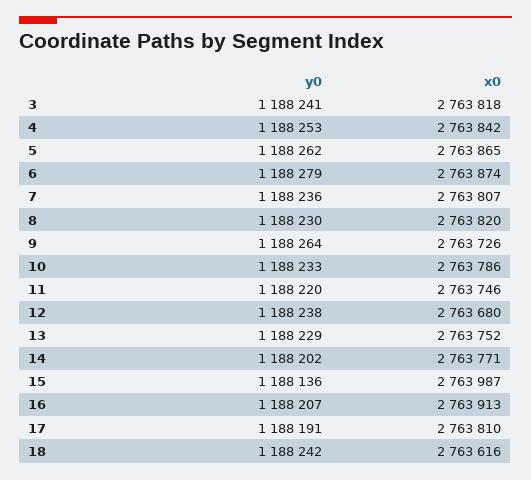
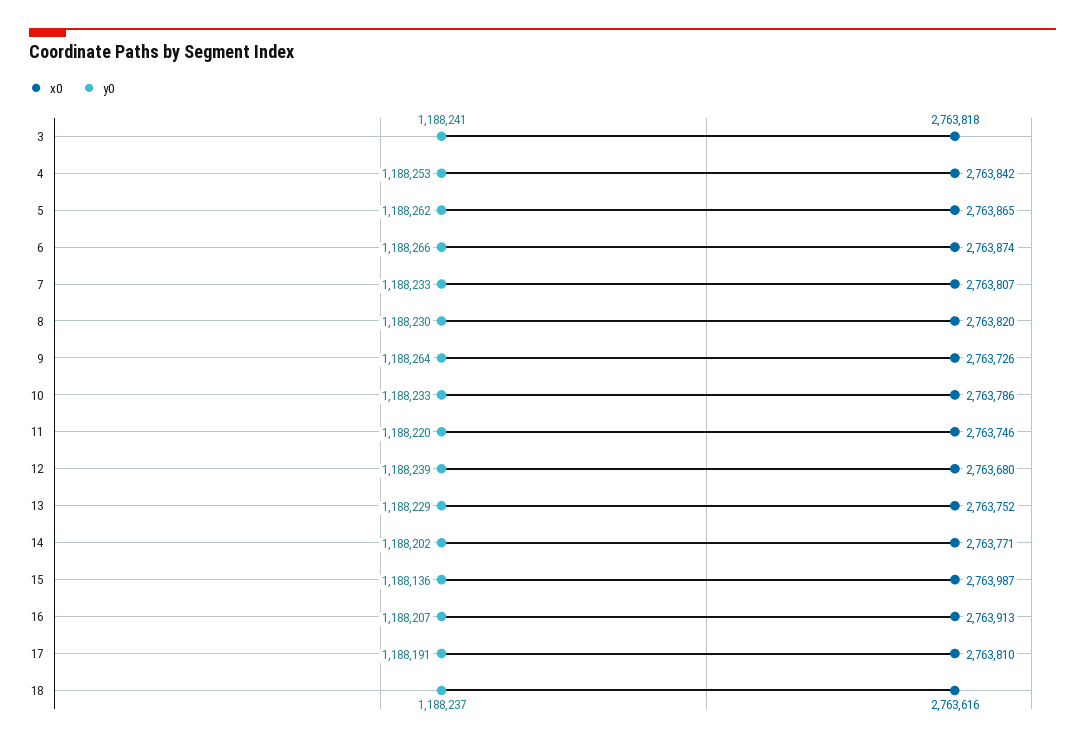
y0, 6: 1188279 -> 1188266
y0, 7: 1188236 -> 1188233
y0, 12: 1188238 -> 1188239
y0, 18: 1188242 -> 1188237

